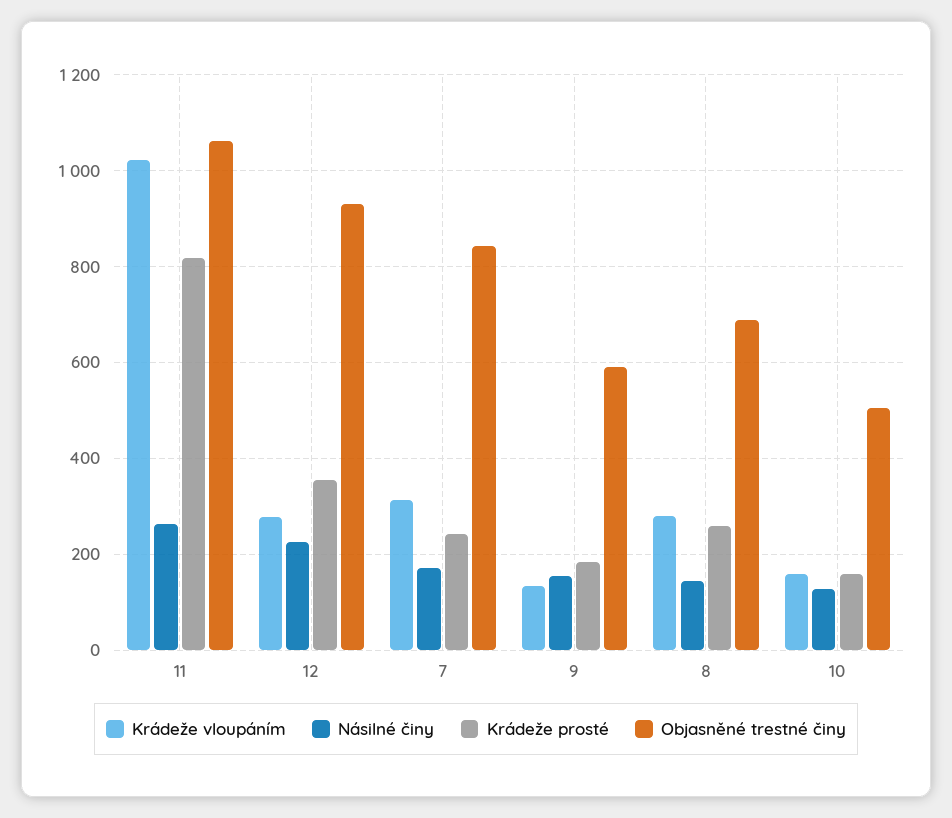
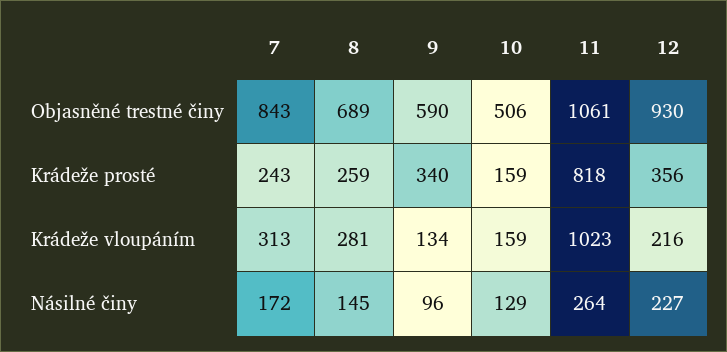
Krádeže vloupáním, 12: 280 -> 216
Násilné činy, 9: 160 -> 96
Krádeže prosté, 9: 180 -> 340

